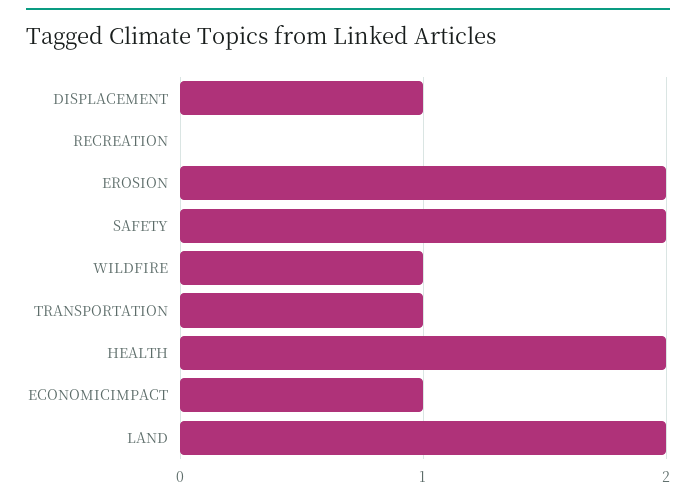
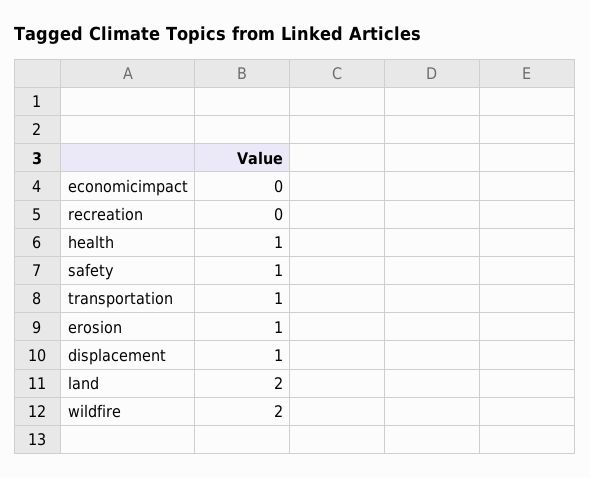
EROSION: 2 -> 1
SAFETY: 2 -> 1
WILDFIRE: 1 -> 2
HEALTH: 2 -> 1
ECONOMICIMPACT: 1 -> 0

